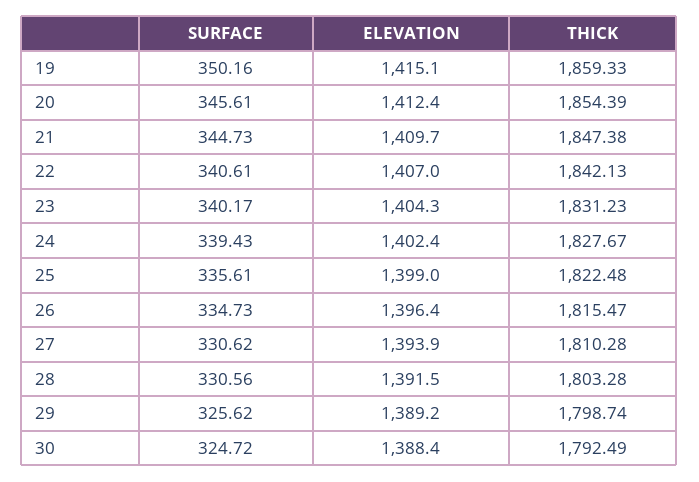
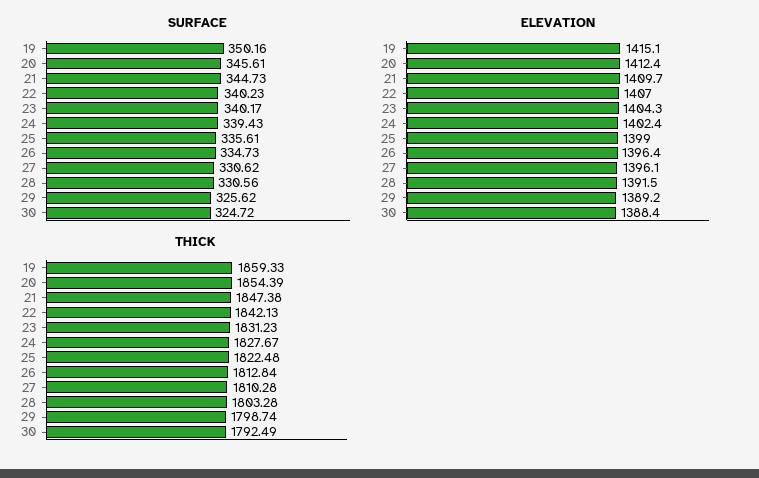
SURFACE, 22: 340.61 -> 340.23
THICK, 26: 1815.47 -> 1812.84
ELEVATION, 27: 1393.9 -> 1396.1

